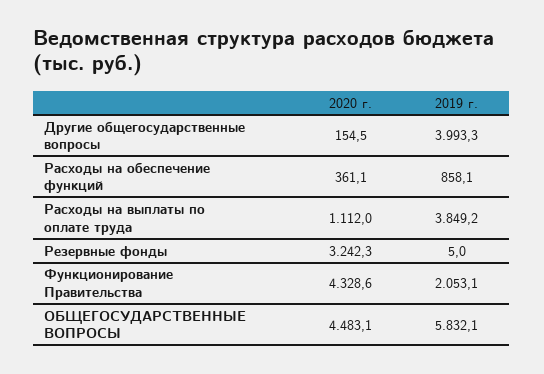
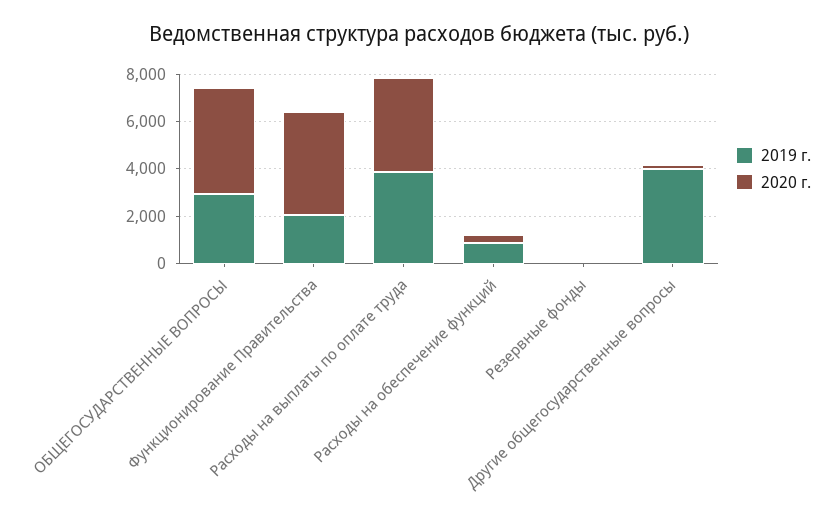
2020 г., Расходы на выплаты по оплате труда: 1112 -> 4000
2020 г., Резервные фонды: 3242.3 -> 0
2019 г., ОБЩЕГОСУДАРСТВЕННЫЕ ВОПРОСЫ: 5832.1 -> 3000

